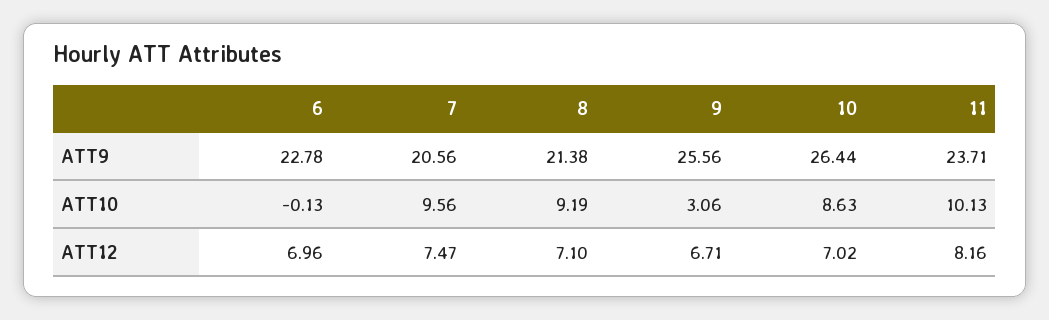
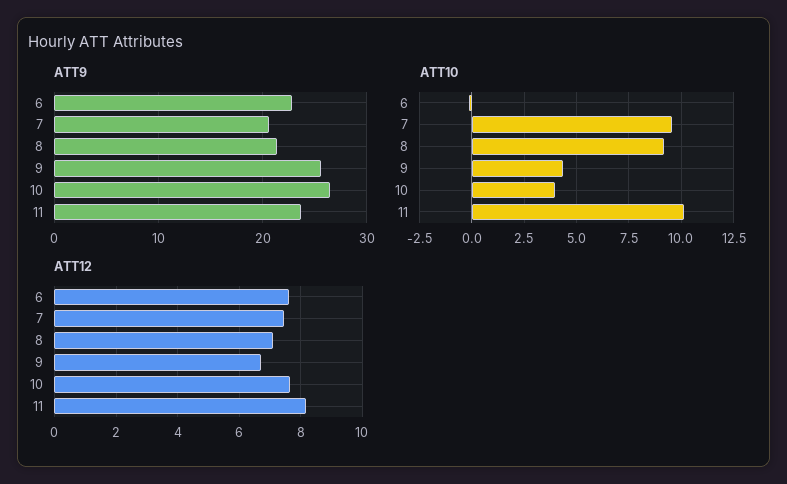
ATT10, 9: 3.06 -> 4.5
ATT10, 10: 8.63 -> 4
ATT12, 6: 6.96 -> 7.6
ATT12, 10: 7.02 -> 7.6

